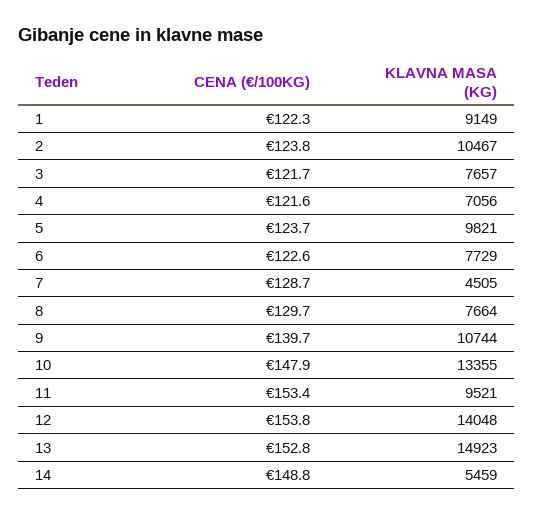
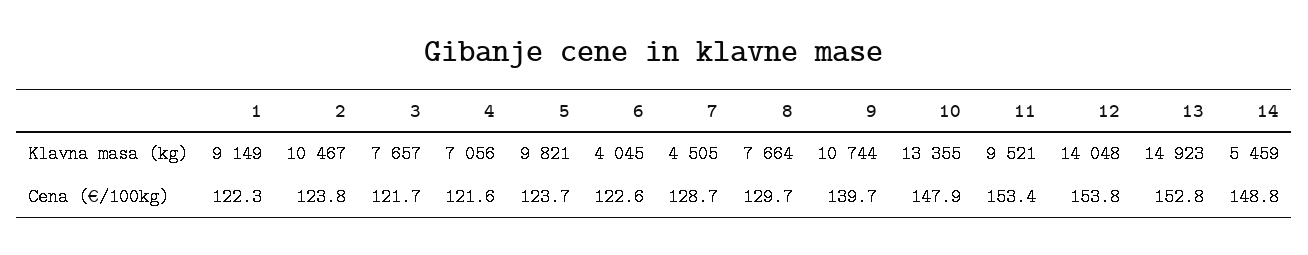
KLAVNA MASA (KG), 6: 7729 -> 4045

